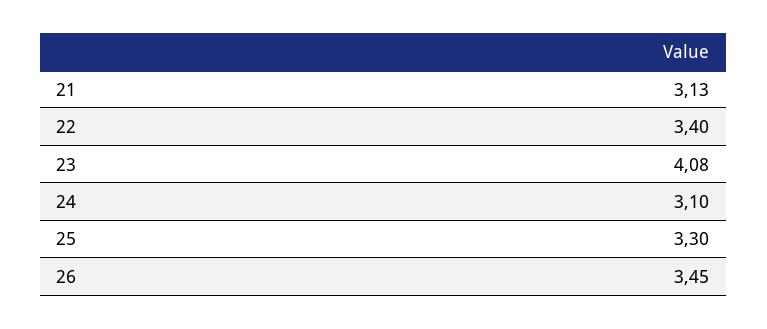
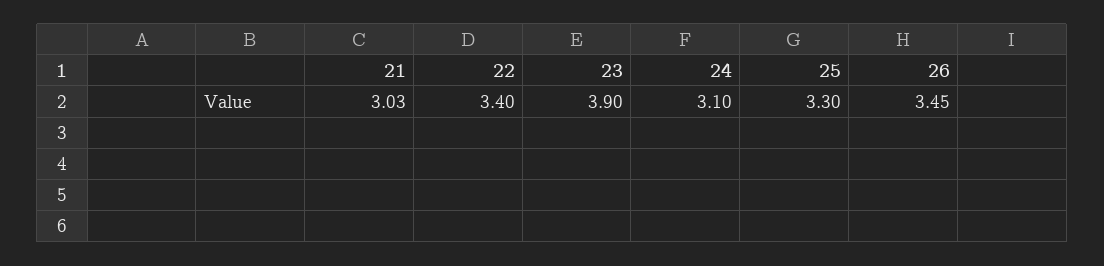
21: 3.13 -> 3.03
23: 4.08 -> 3.9

